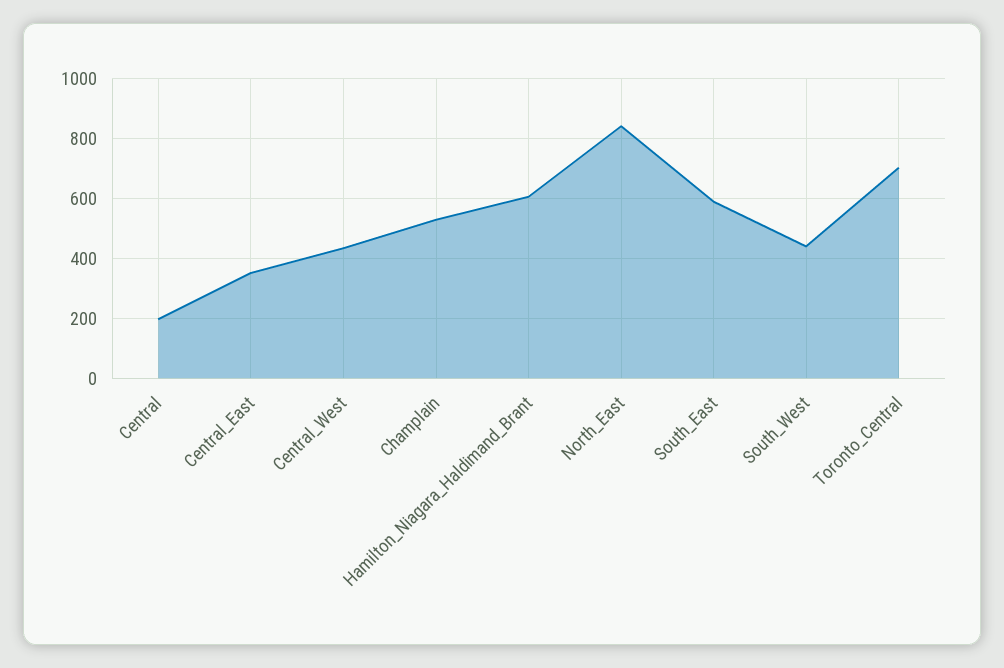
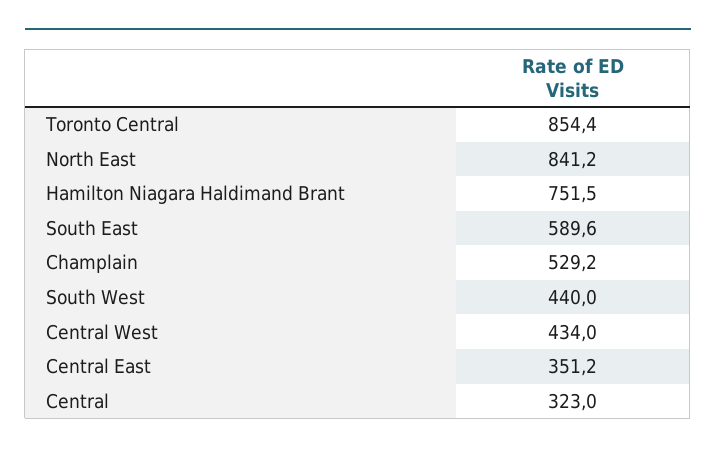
Central: 200 -> 323
Hamilton_Niagara_Haldimand_Brant: 600 -> 751.5
Toronto_Central: 700 -> 854.4

